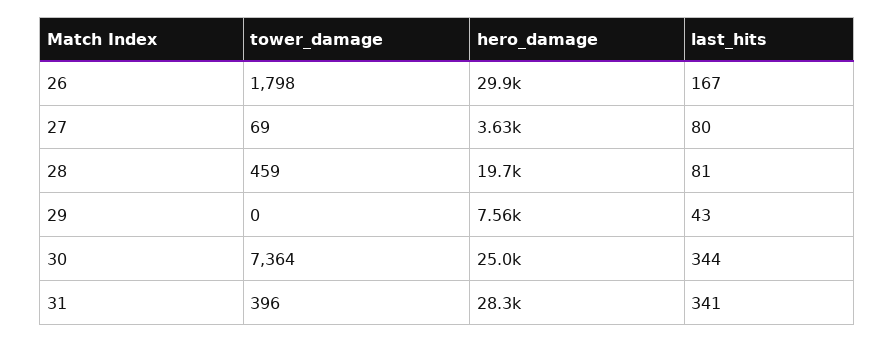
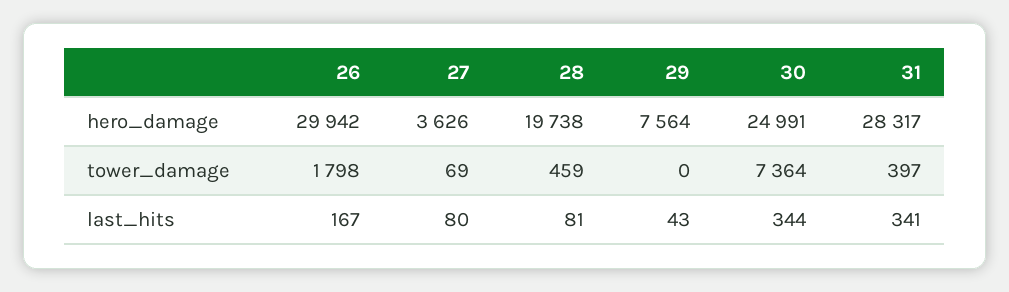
tower_damage, 31: 396 -> 397

